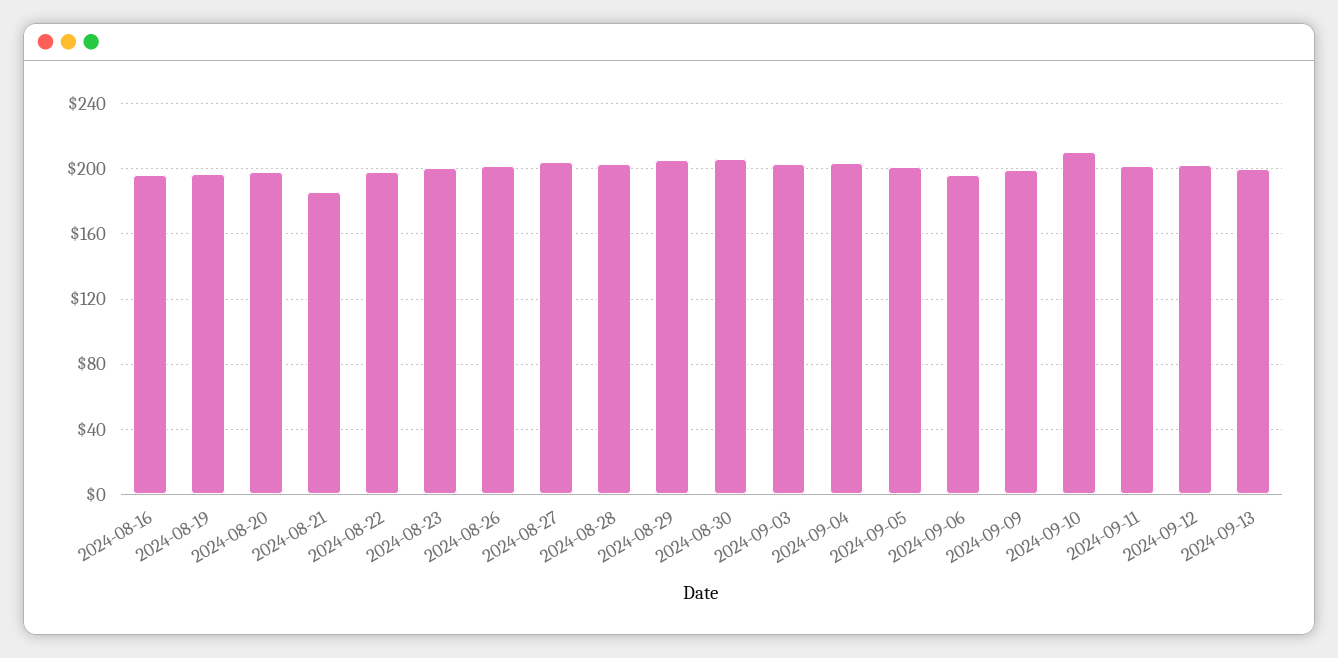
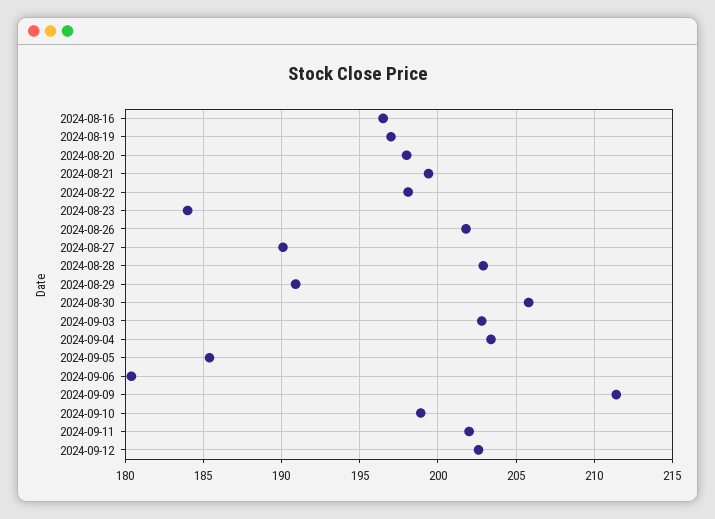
2024-08-21: 185 -> 199.5
2024-08-23: 200 -> 184
2024-08-27: 205 -> 190
2024-08-29: 205 -> 191
2024-09-05: 200 -> 185.5
2024-09-06: 195 -> 180.5
2024-09-09: 200 -> 211.5
2024-09-10: 210 -> 199
2024-09-13: 200 -> none

